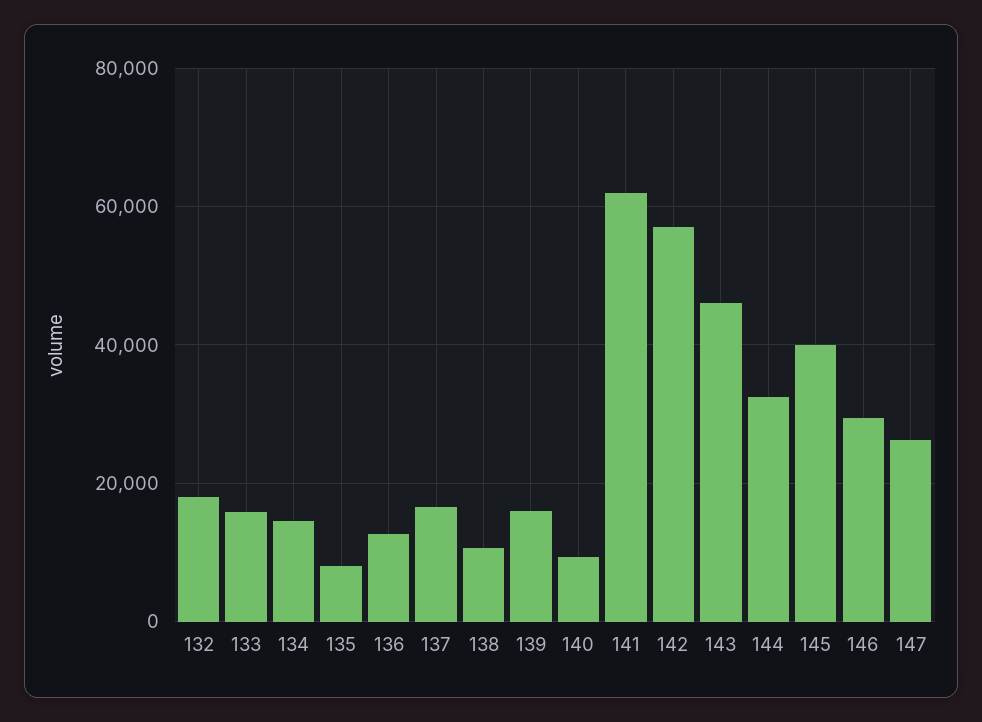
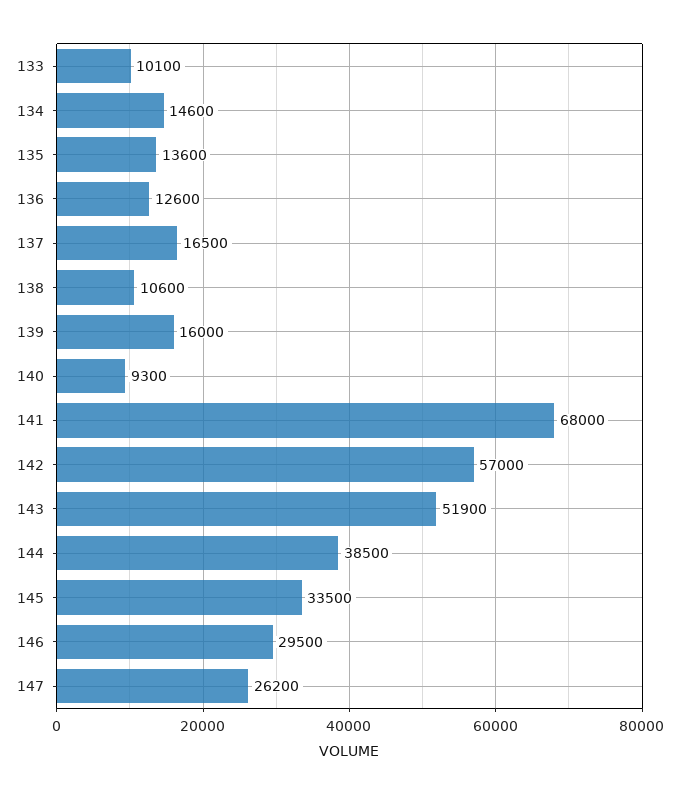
132: 18000 -> none
133: 16000 -> 10100
135: 8000 -> 13600
141: 62000 -> 68000
143: 46000 -> 51900
144: 32000 -> 38500
145: 40000 -> 33500

